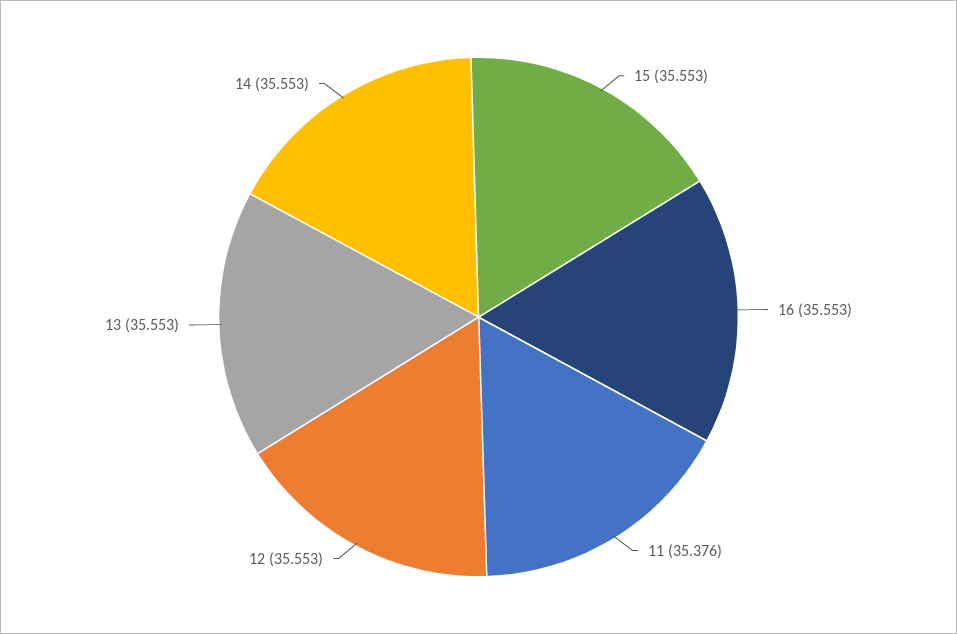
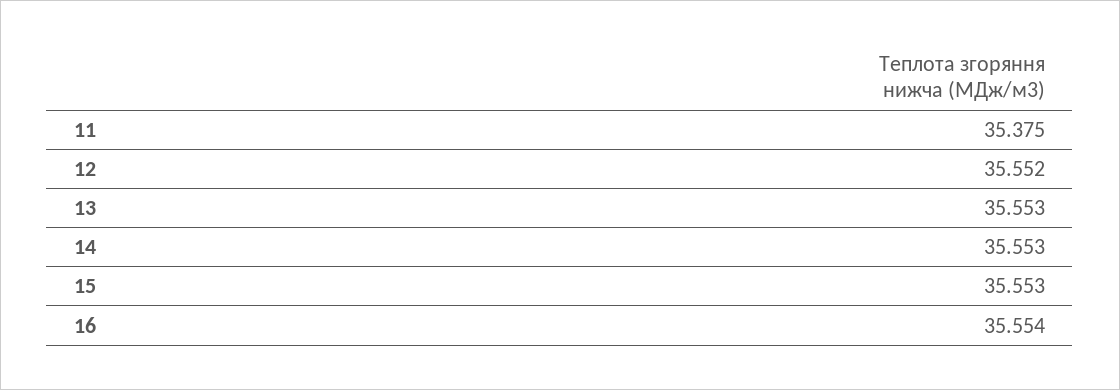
16: 35.553 -> 35.554
11: 35.376 -> 35.375
12: 35.553 -> 35.552

